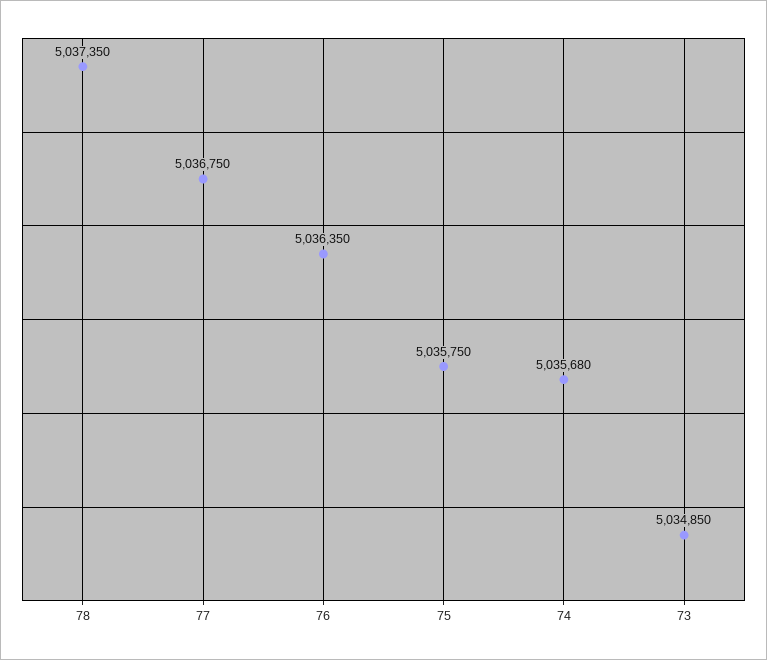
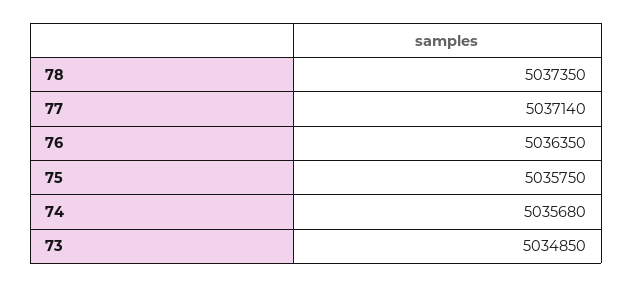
77: 5036750 -> 5037140

